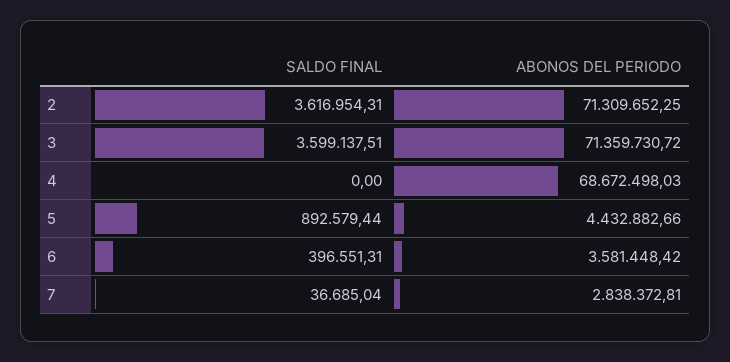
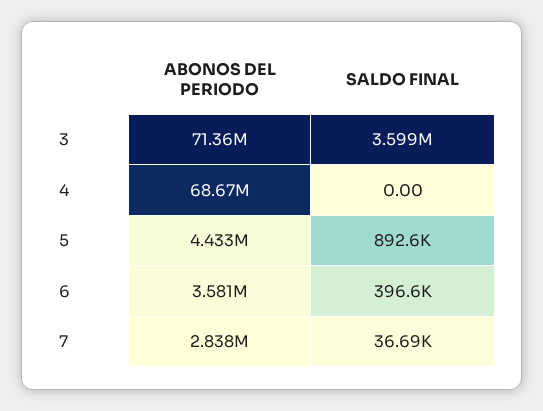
SALDO FINAL, 2: 3616954.31 -> none
ABONOS DEL PERIODO, 2: 71309652.25 -> none

